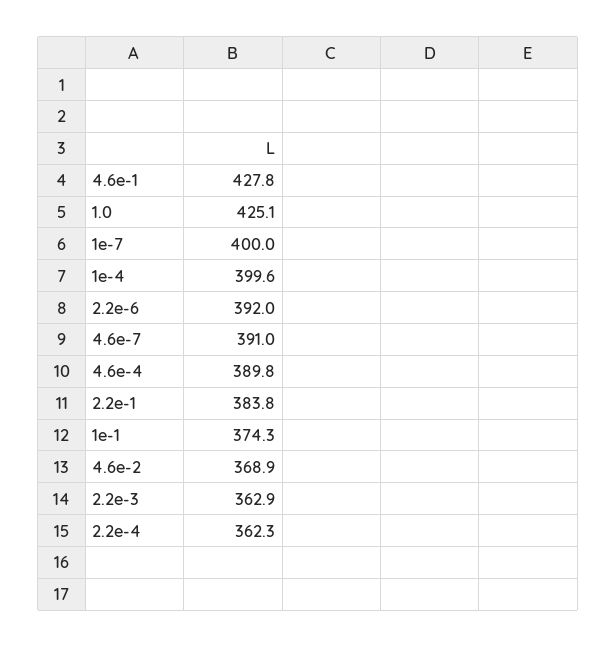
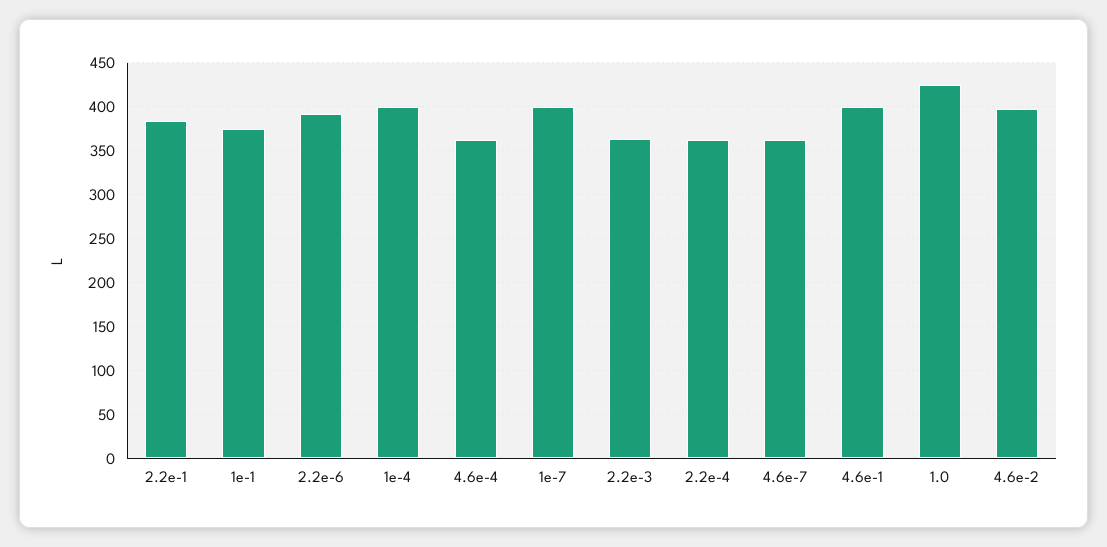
4.6e-1: 427.8 -> 400
4.6e-7: 391 -> 360
4.6e-4: 389.8 -> 360
4.6e-2: 368.9 -> 400

